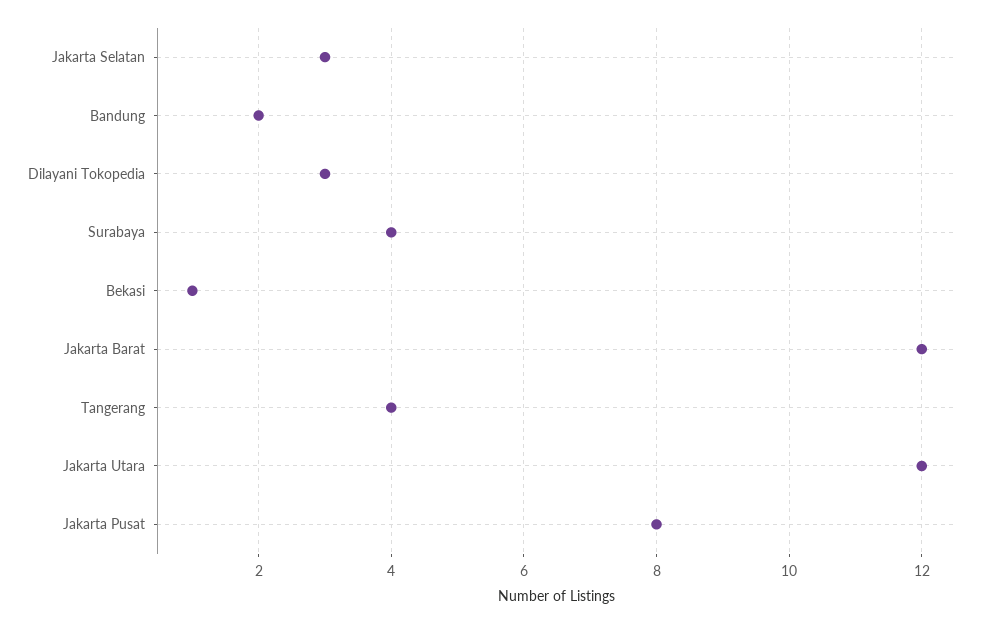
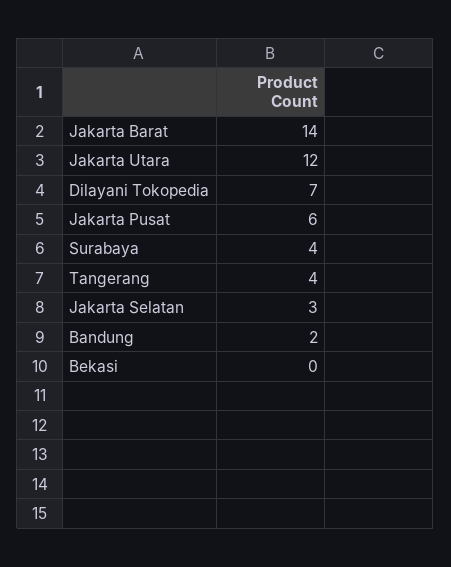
Dilayani Tokopedia: 3 -> 7
Bekasi: 1 -> 0
Jakarta Barat: 12 -> 14
Jakarta Pusat: 8 -> 6

